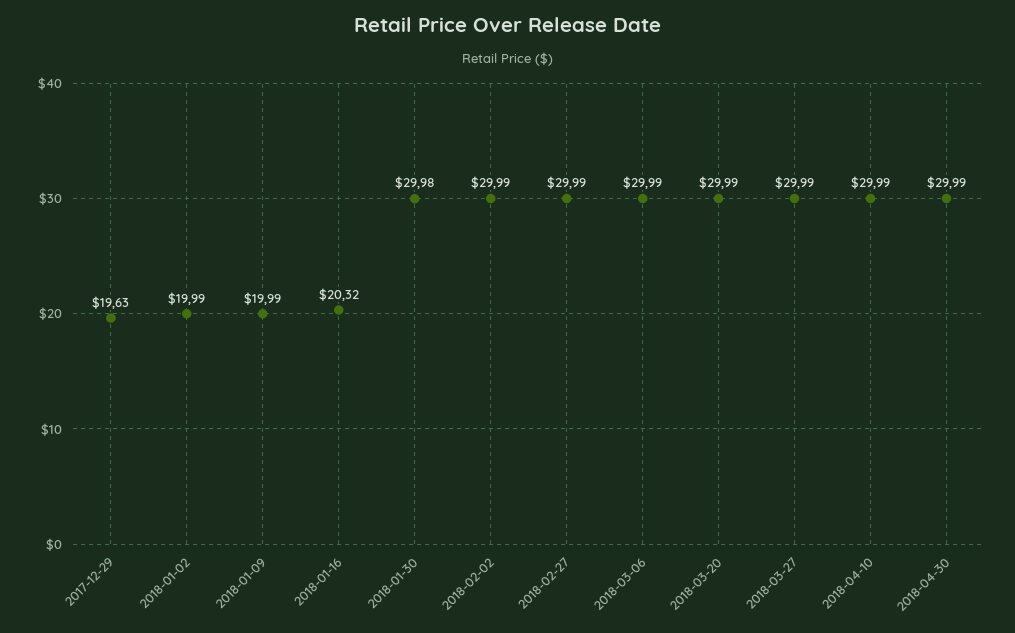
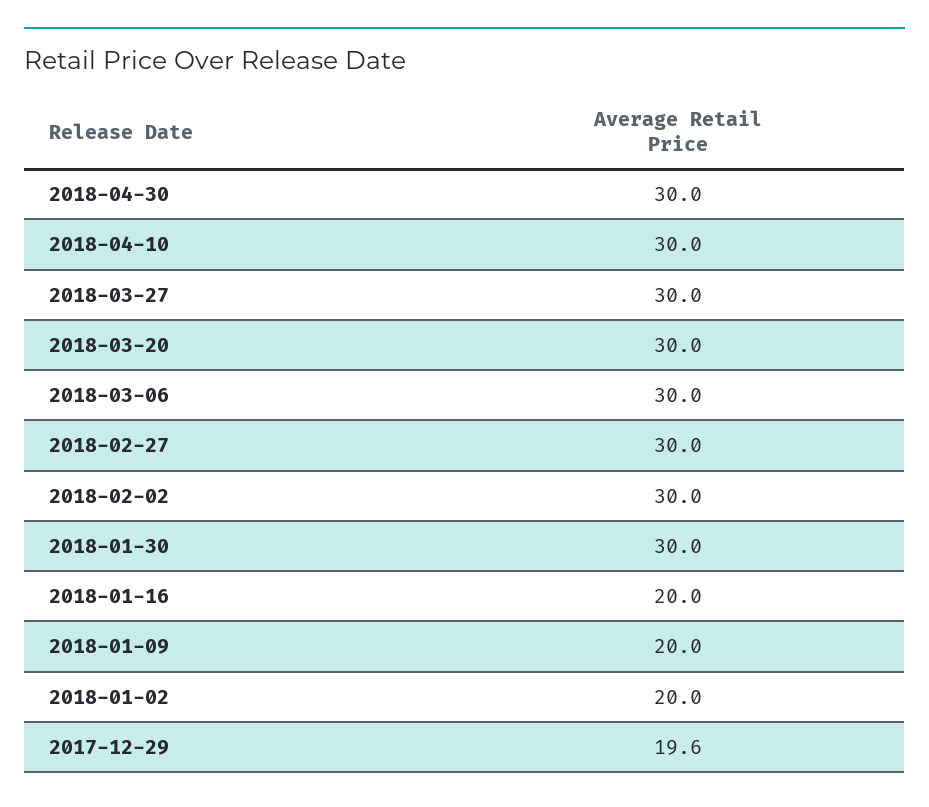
2018-01-16: 20.32 -> 20

